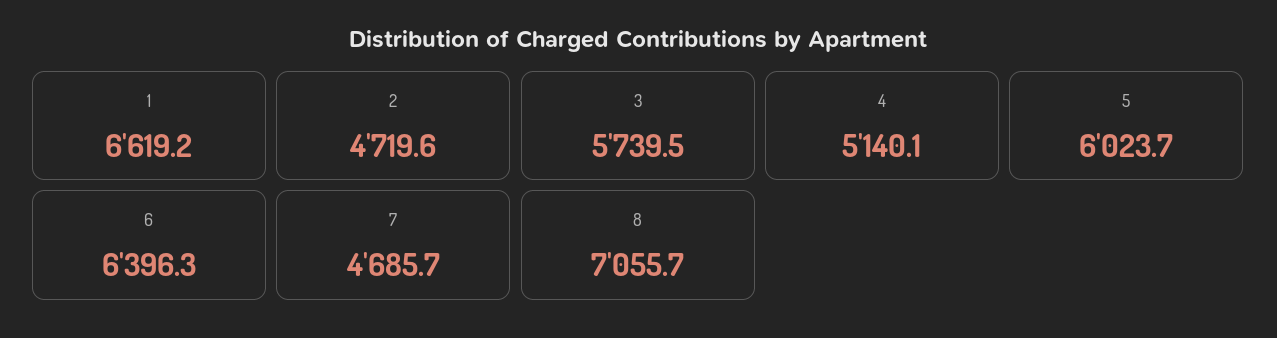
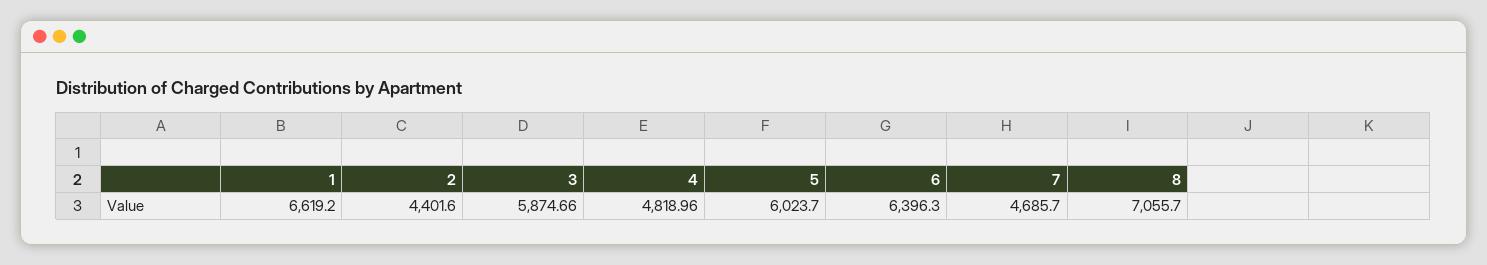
2: 4719.6 -> 4401.6
3: 5739.5 -> 5874.66
4: 5140.1 -> 4818.96

